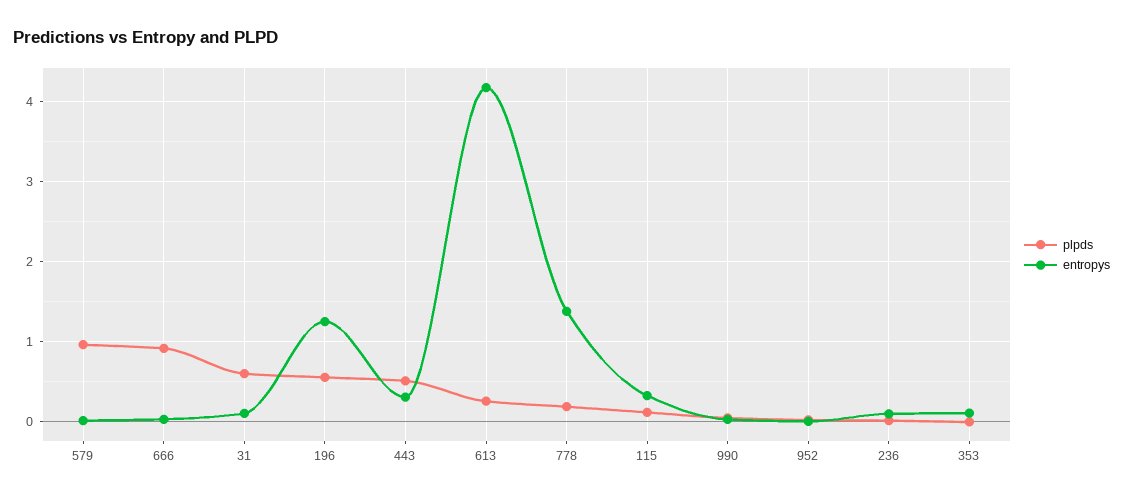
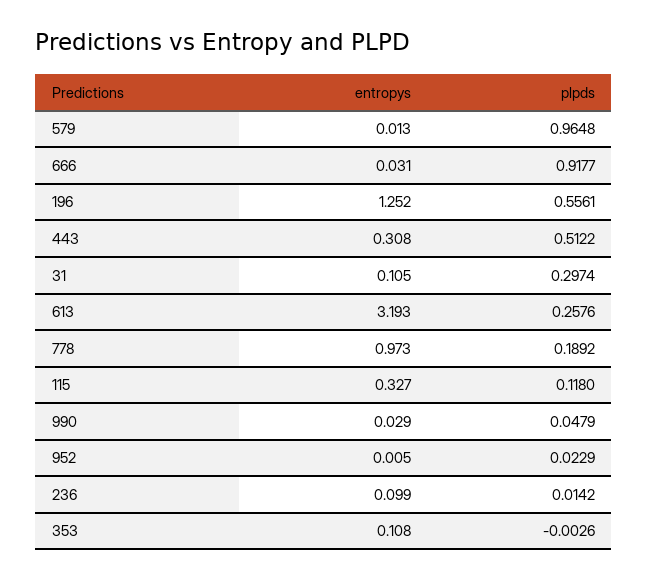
plpds, 31: 0.6 -> 0.2974
entropys, 613: 4.2 -> 3.193
entropys, 778: 1.4 -> 0.973

